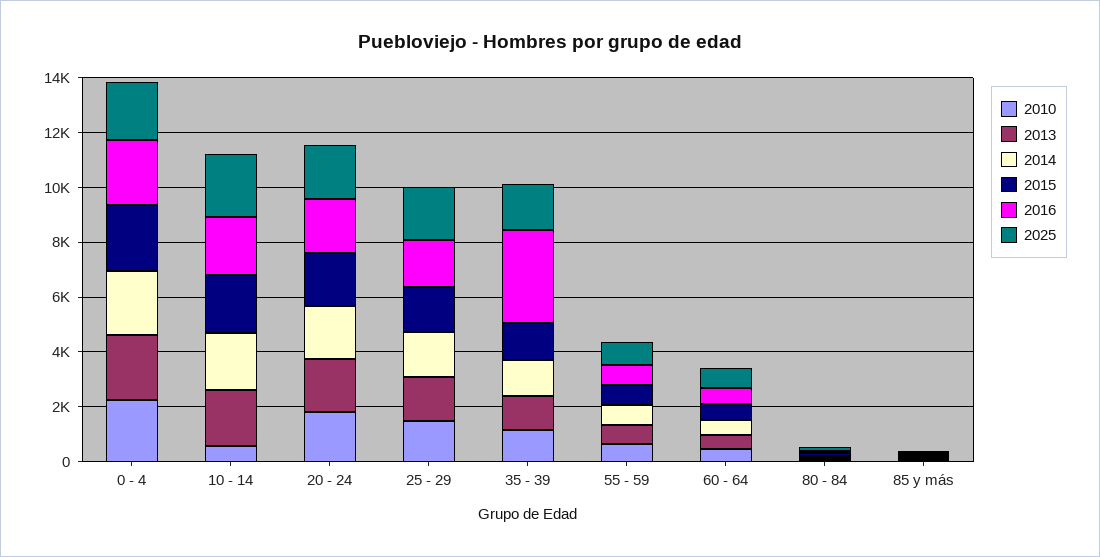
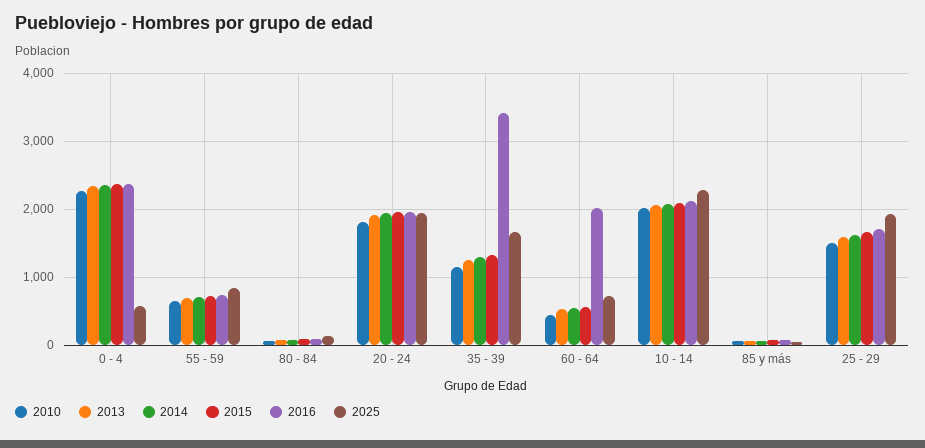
2025, 0 - 4: 2000 -> 600
2010, 10 - 14: 500 -> 2000
2016, 60 - 64: 500 -> 2000

